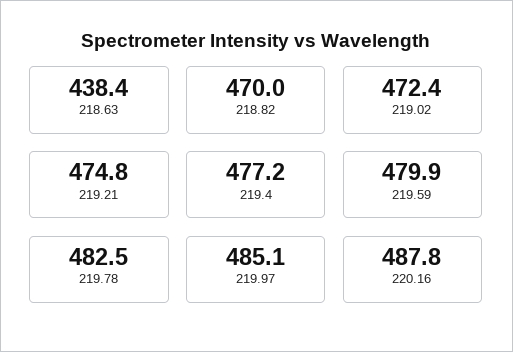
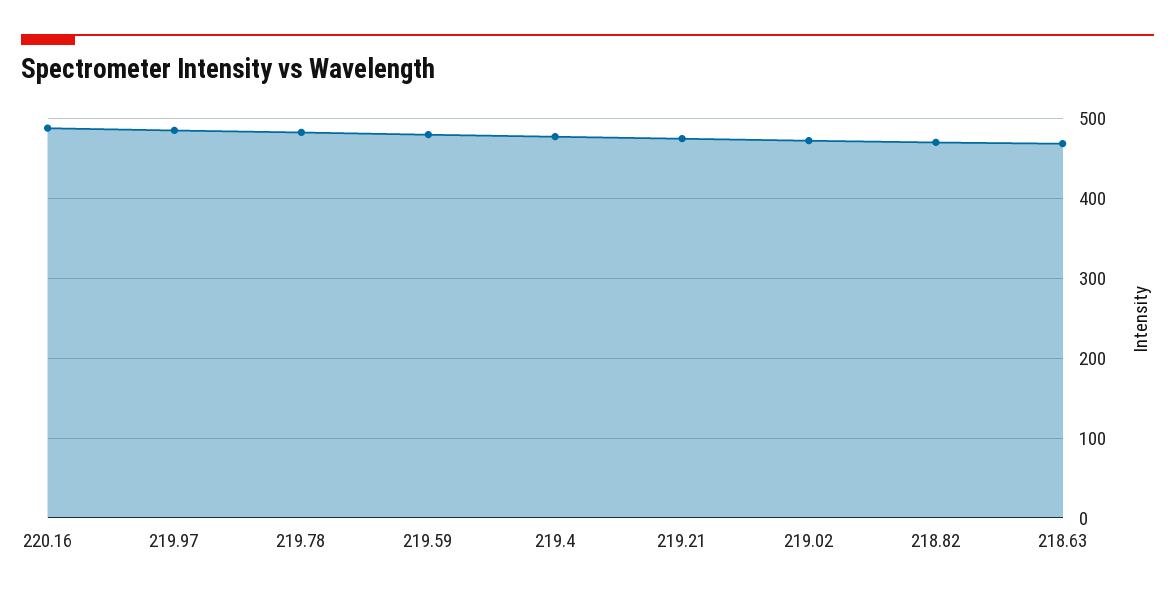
218.63: 438.4 -> 470

